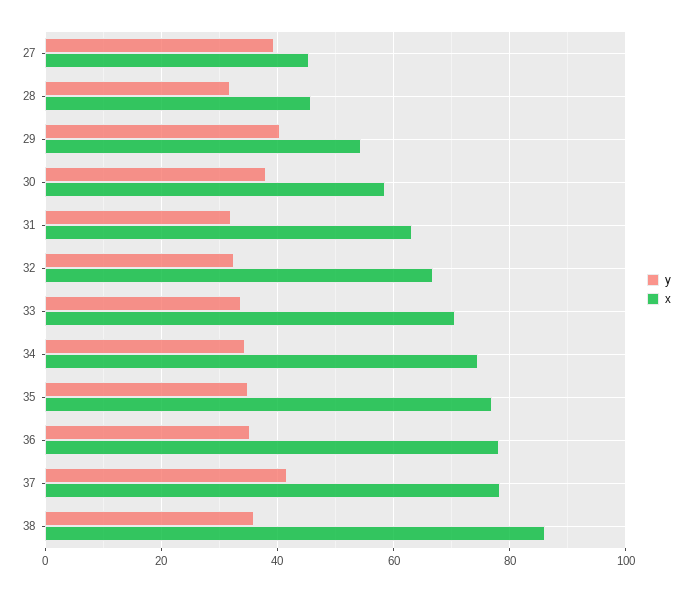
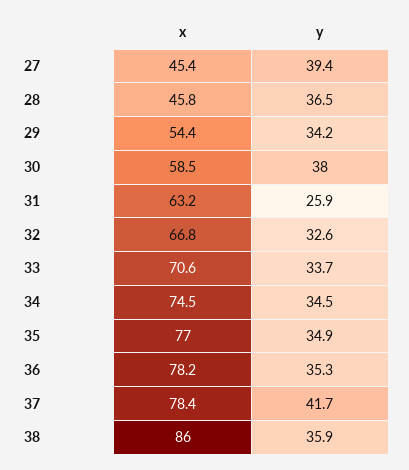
y, 28: 32 -> 36.5
y, 29: 40 -> 34.2
y, 31: 32 -> 25.9

